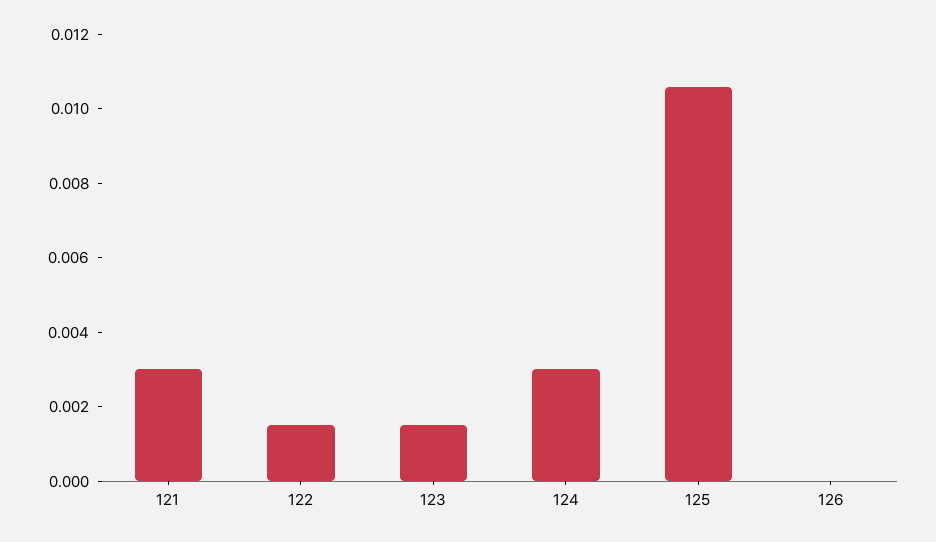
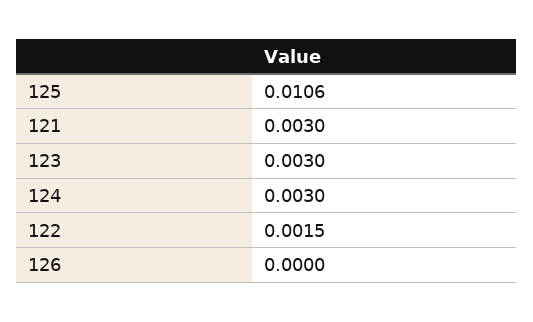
123: 0.0015 -> 0.003

